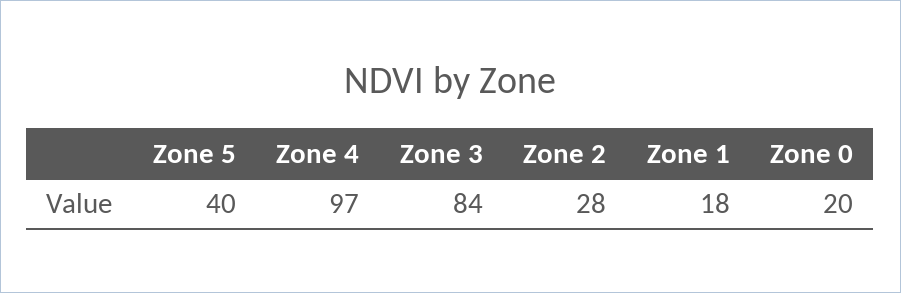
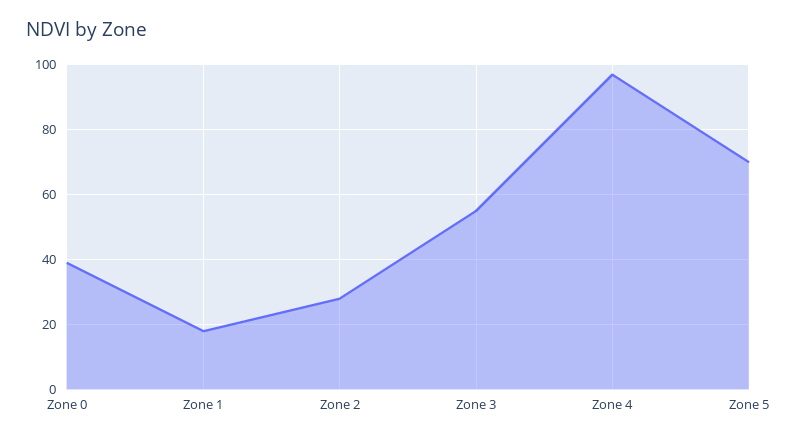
Zone 5: 40 -> 70
Zone 3: 84 -> 55
Zone 0: 20 -> 40

